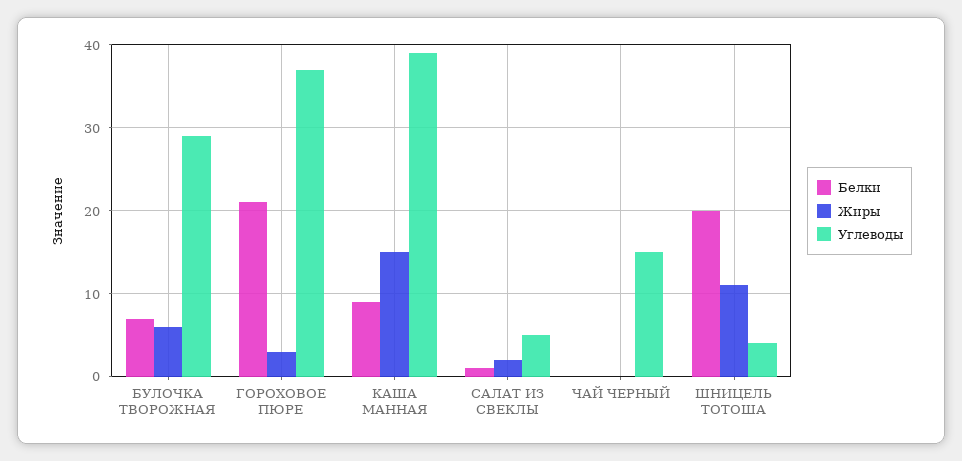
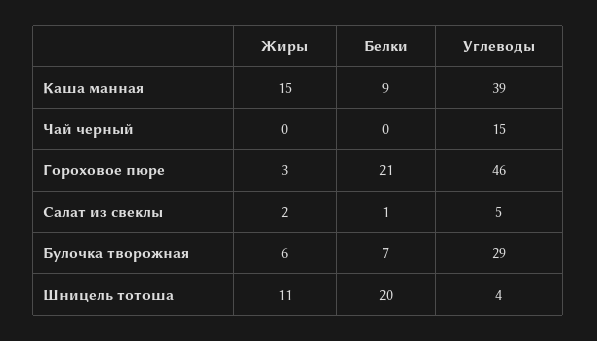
Углеводы, ГОРОХОВОЕ ПЮРЕ: 37 -> 46

